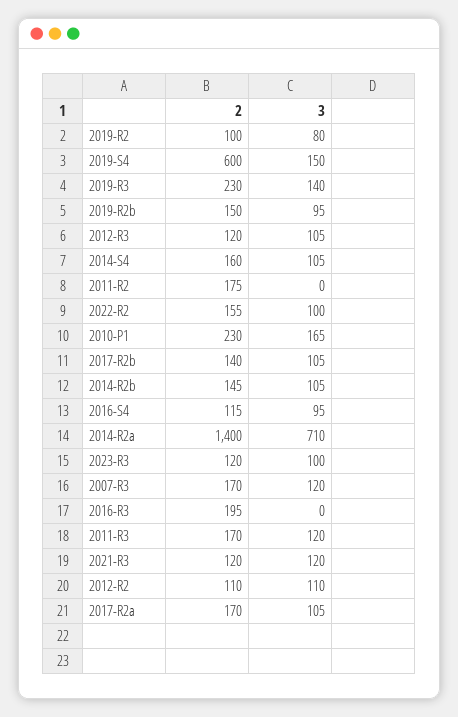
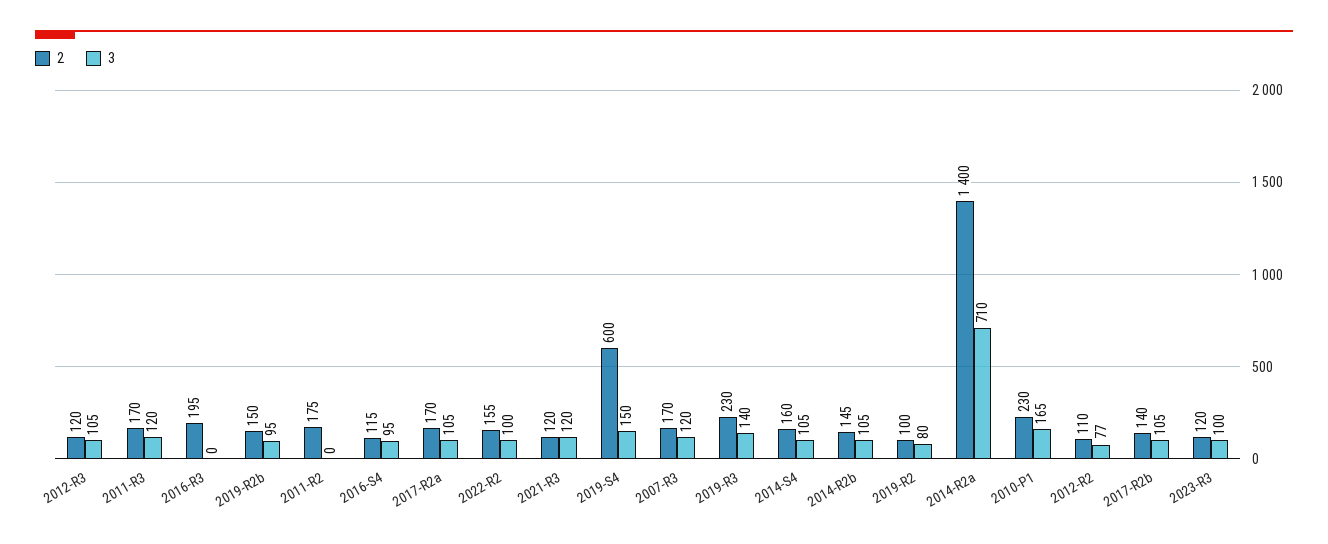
3, 2012-R2: 110 -> 77

